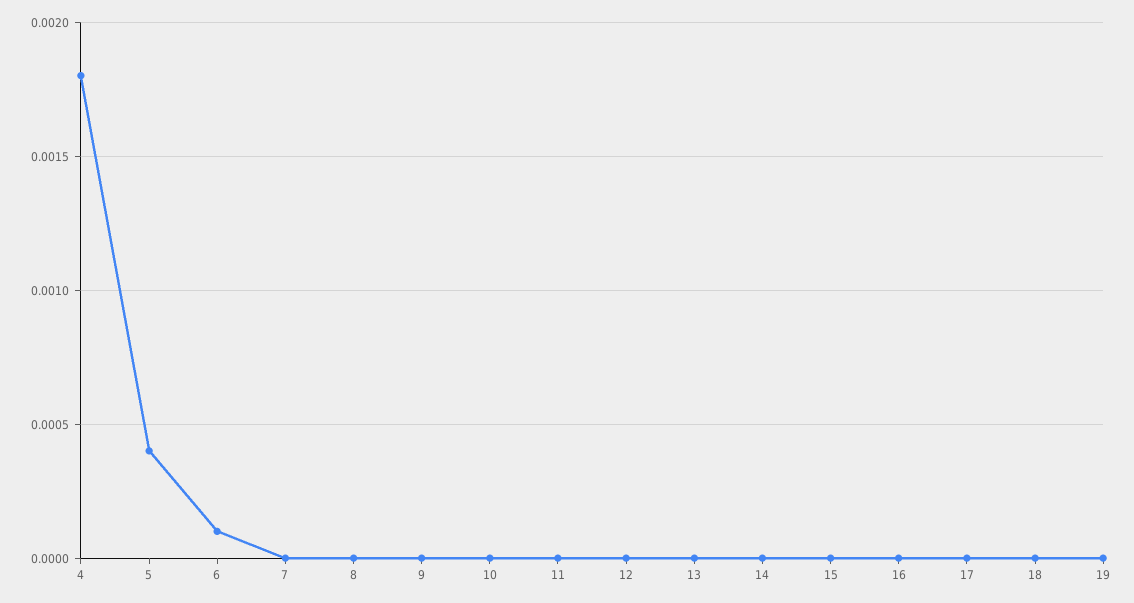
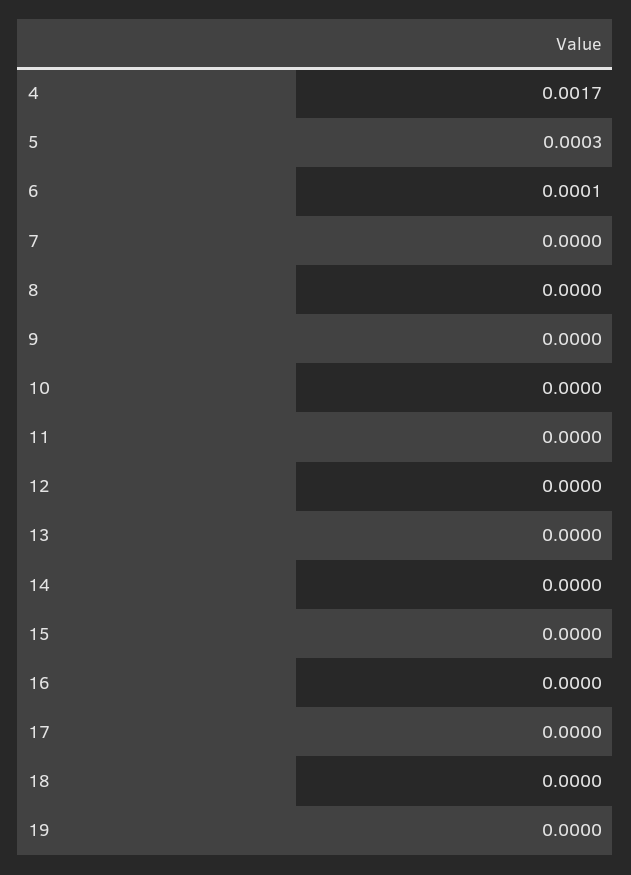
4: 0.0018 -> 0.0017
5: 0.0004 -> 0.0003

